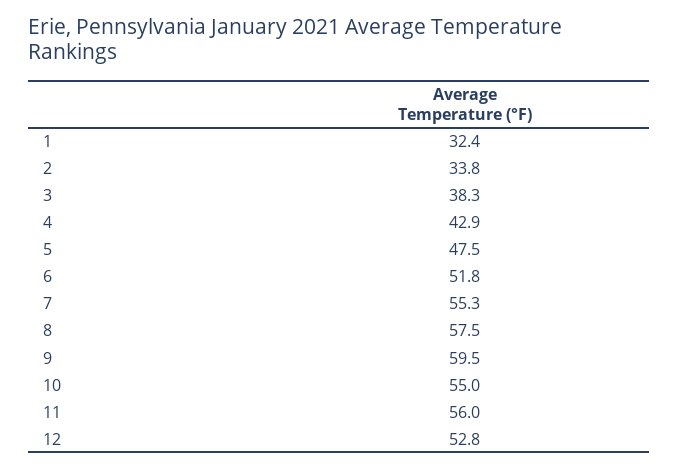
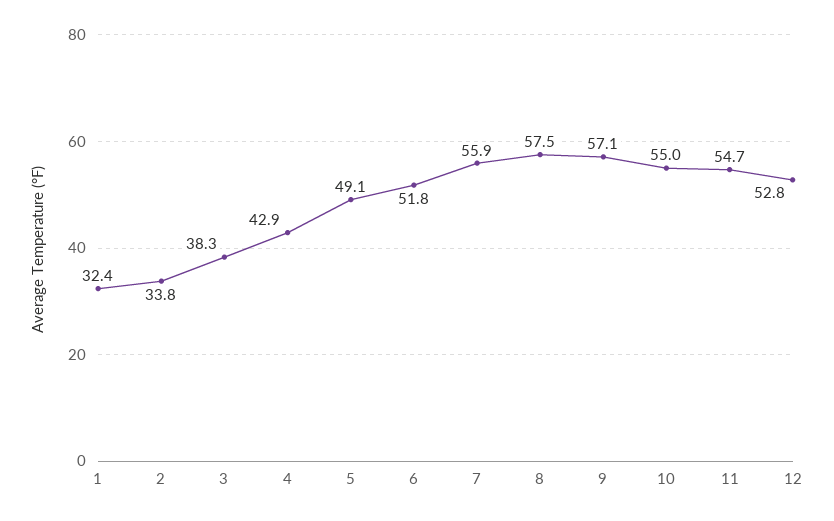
5: 47.5 -> 49.1
7: 55.3 -> 55.9
9: 59.5 -> 57.1
11: 56 -> 54.7

